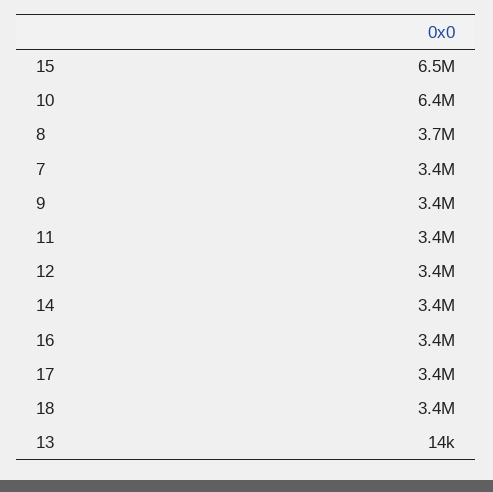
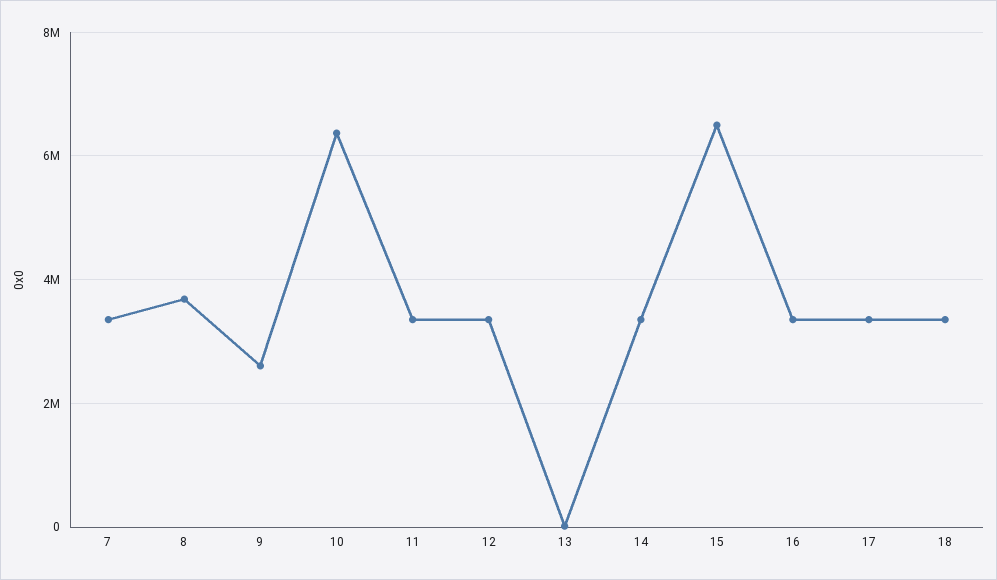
9: 3400000 -> 2600000

